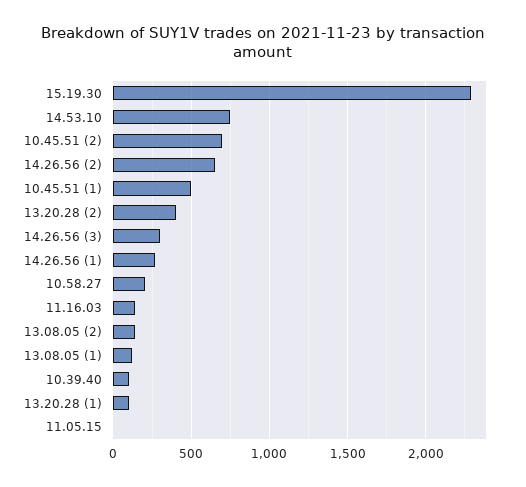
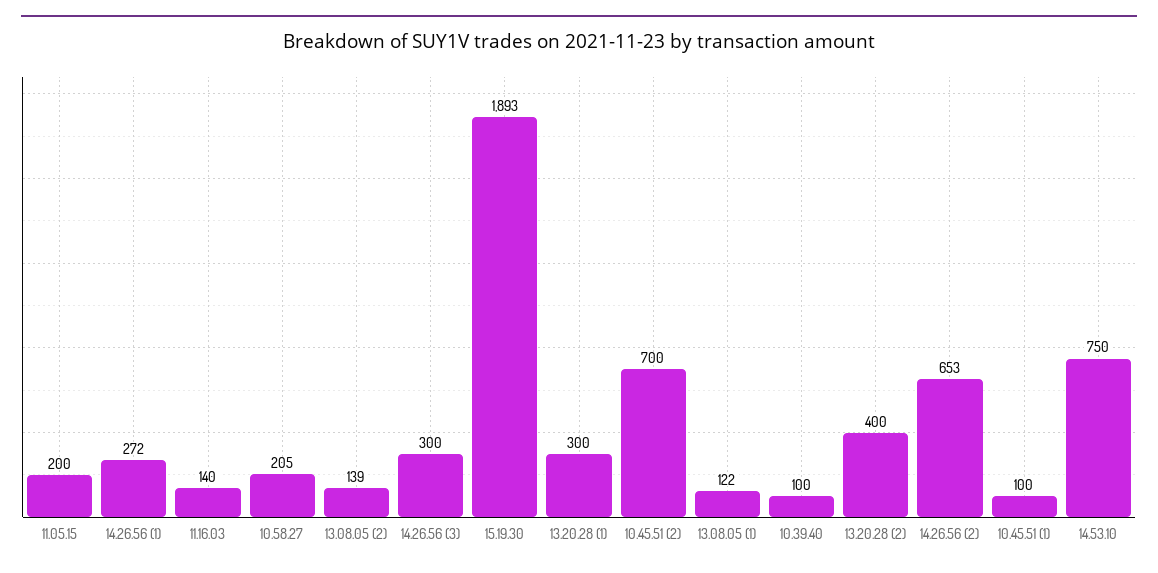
15.19.30: 2300 -> 1893
10.45.51 (1): 500 -> 100
13.20.28 (1): 100 -> 300
11.05.15: 0 -> 200

